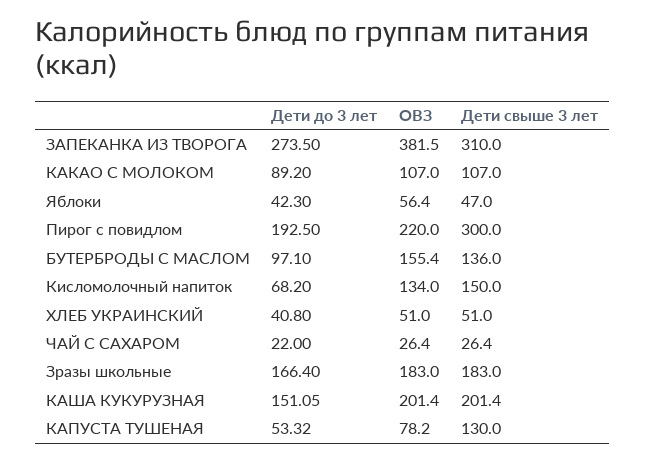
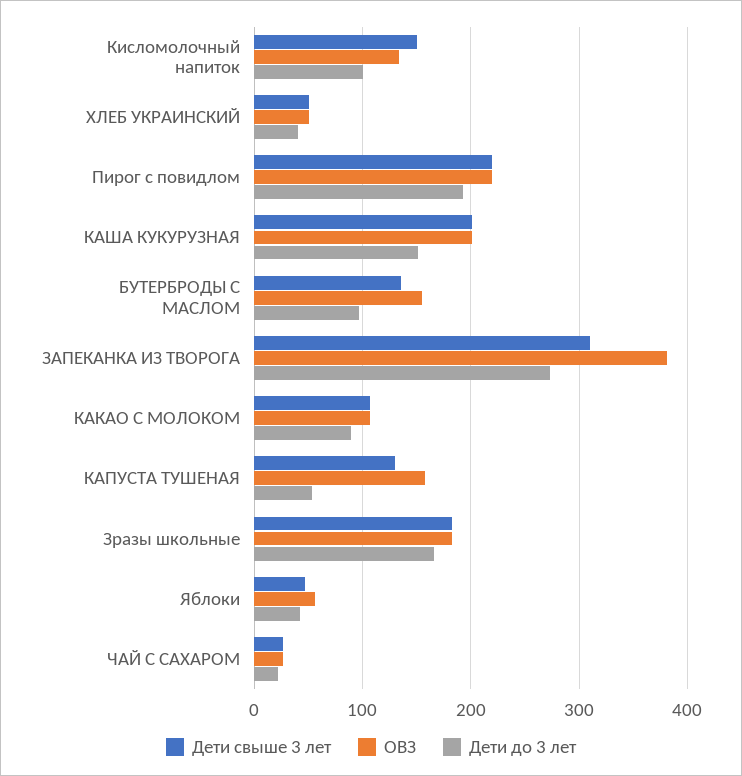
Дети свыше 3 лет, Пирог с повидлом: 300 -> 220
Дети до 3 лет, Кисломолочный напиток: 68.2 -> 100
ОВЗ, КАПУСТА ТУШЕНАЯ: 78.2 -> 160

